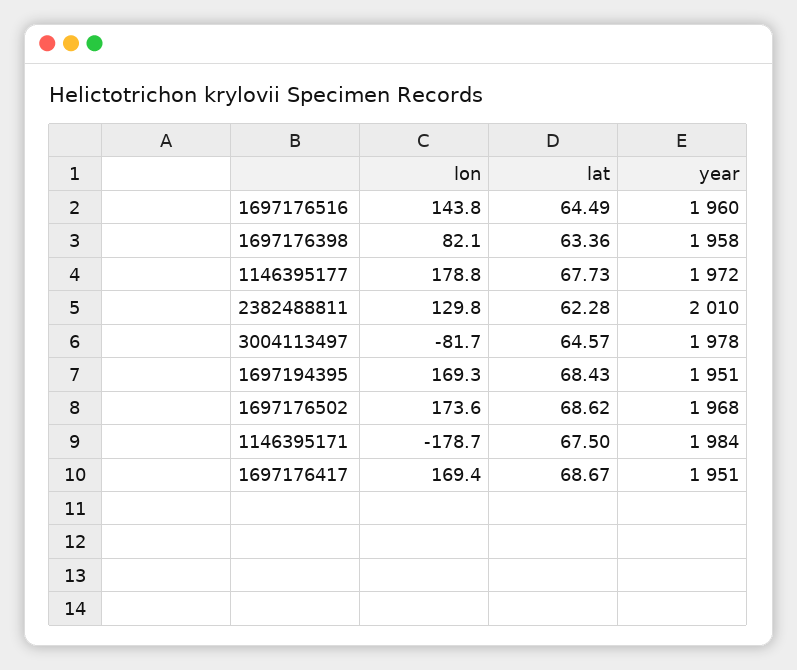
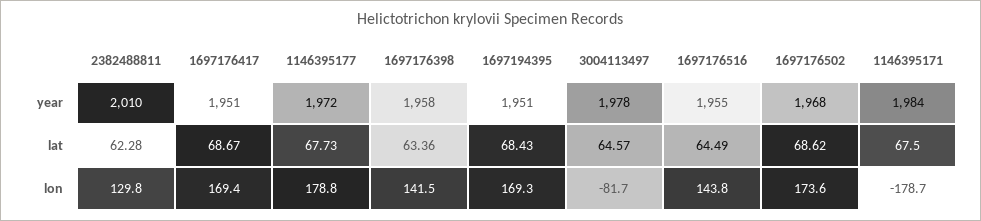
year, 1697176516: 1960 -> 1955
lon, 1697176398: 82.1 -> 141.5

